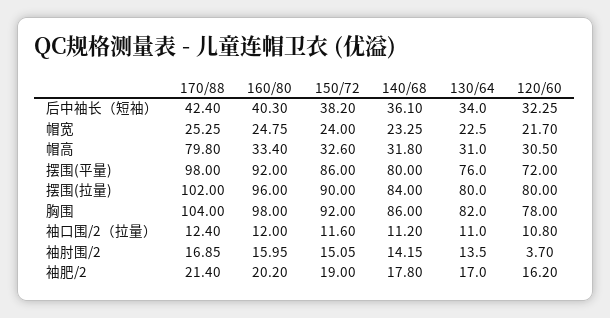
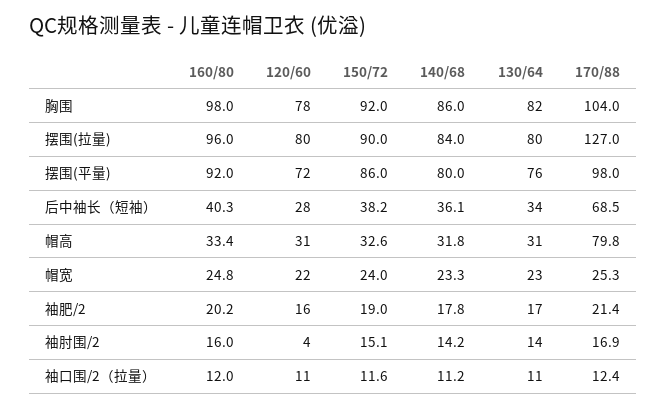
170/88, 后中袖长（短袖）: 42.4 -> 68.5
120/60, 后中袖长（短袖）: 32.25 -> 28
170/88, 摆围(拉量): 102 -> 127

